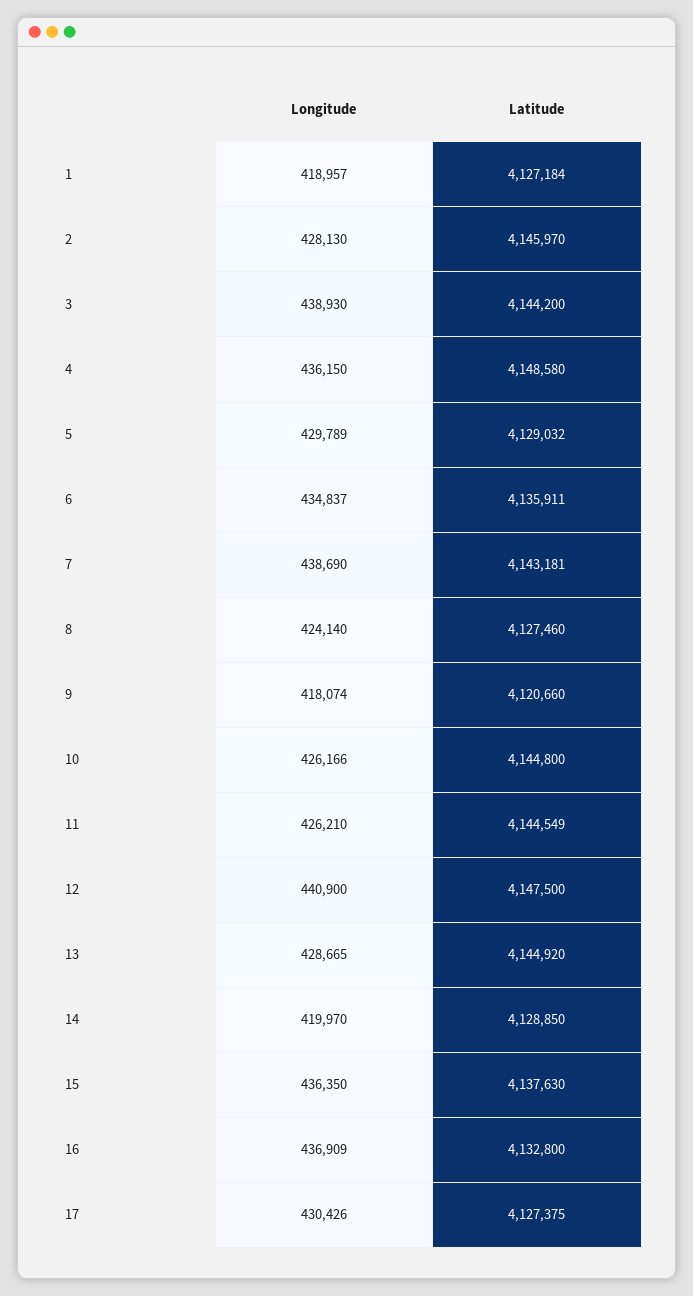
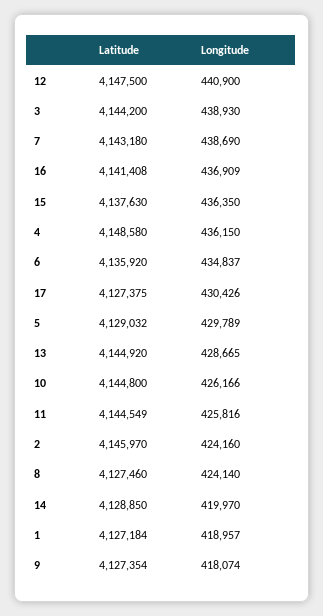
Longitude, 2: 428130 -> 424160
Latitude, 6: 4135911 -> 4135920
Latitude, 7: 4143181 -> 4143180
Latitude, 9: 4120660 -> 4127354
Longitude, 11: 426210 -> 425816
Latitude, 16: 4132800 -> 4141408

